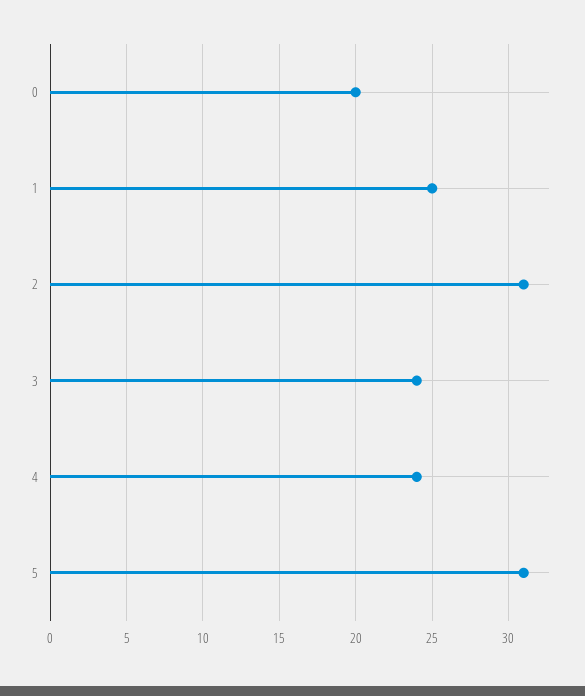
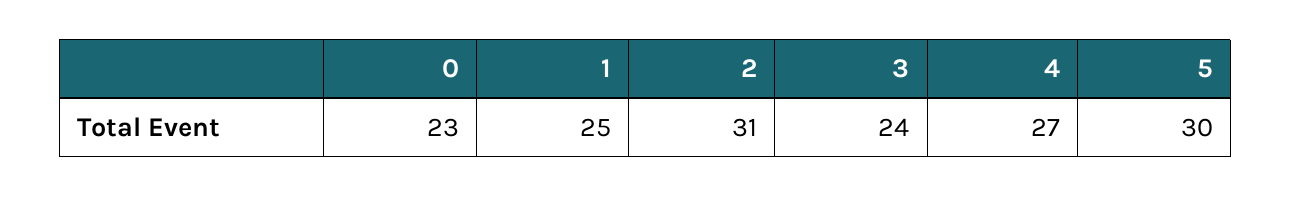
0: 20 -> 23
4: 24 -> 27
5: 31 -> 30

